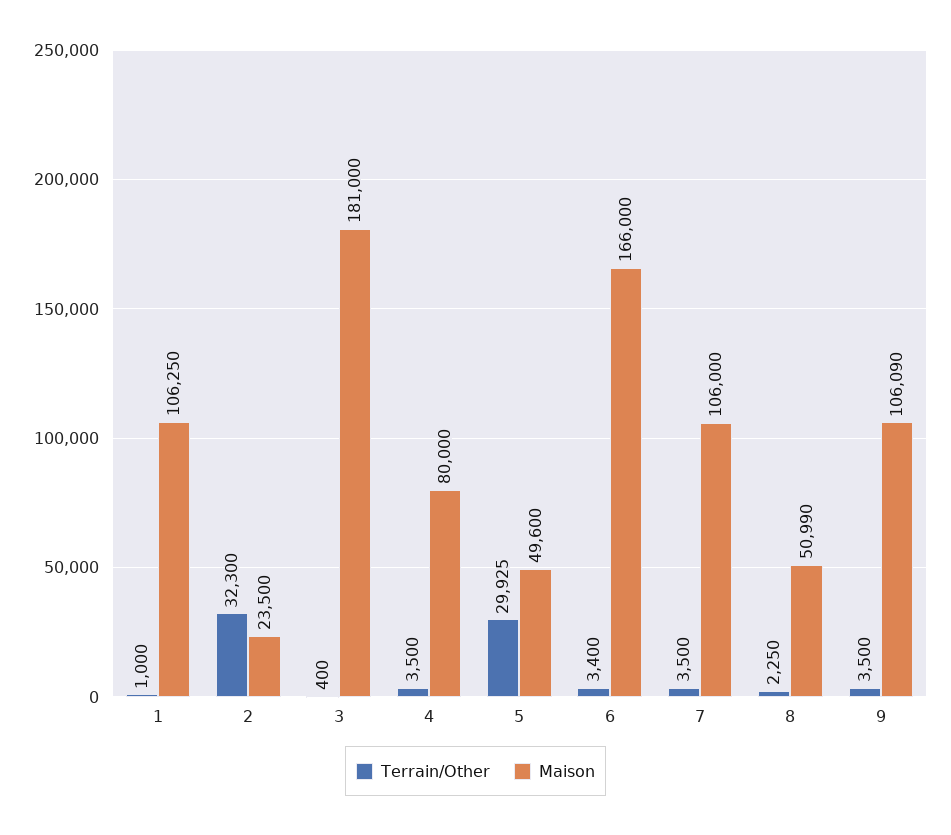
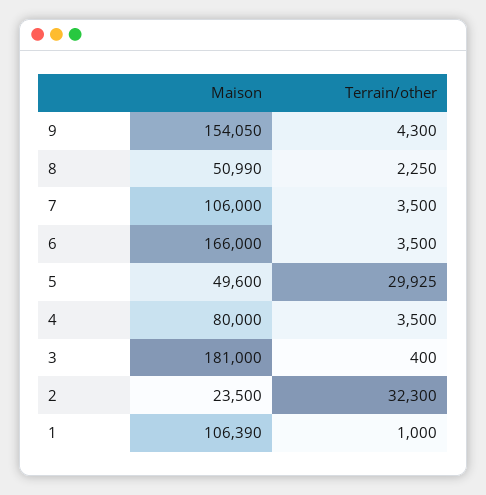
Maison, 1: 106250 -> 106390
Terrain/Other, 6: 3400 -> 3500
Terrain/Other, 9: 3500 -> 4300
Maison, 9: 106090 -> 154050

